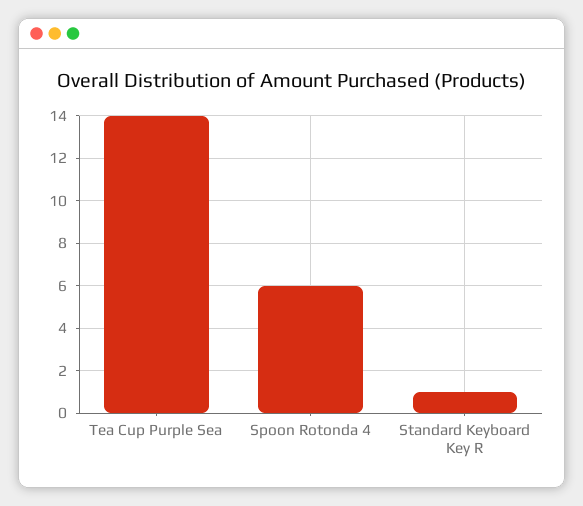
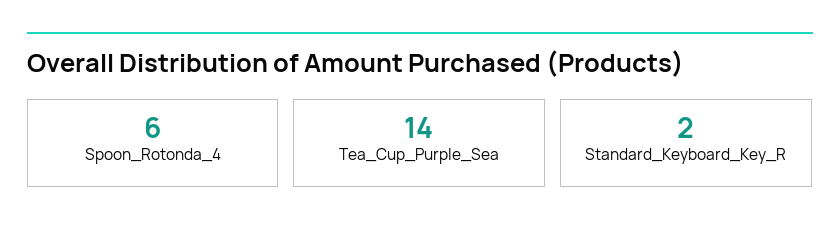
Standard Keyboard Key R: 1 -> 2

